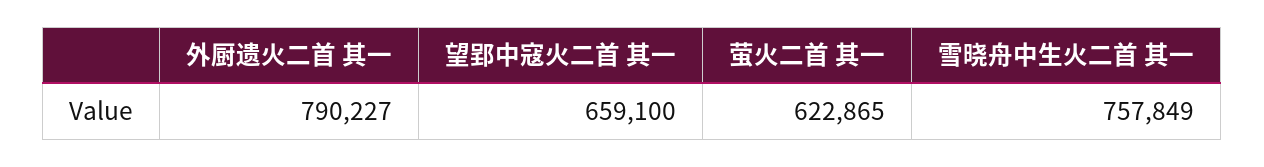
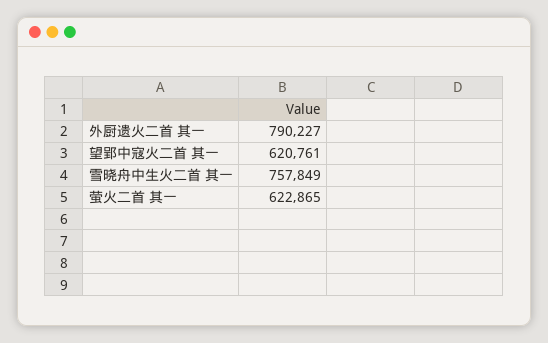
望郢中寇火二首 其一: 659100 -> 620761

